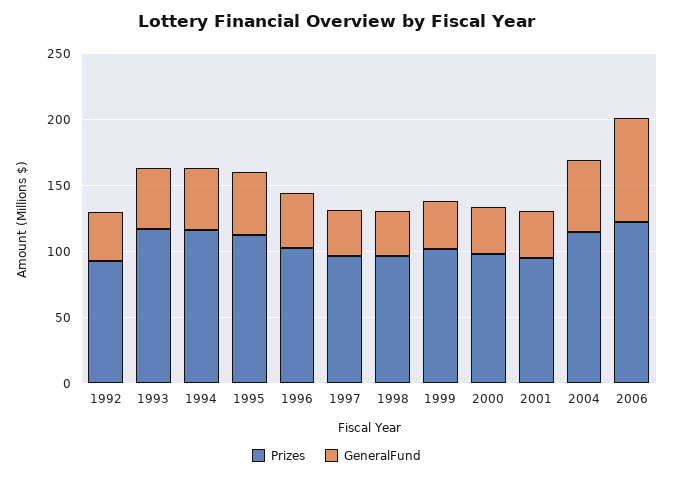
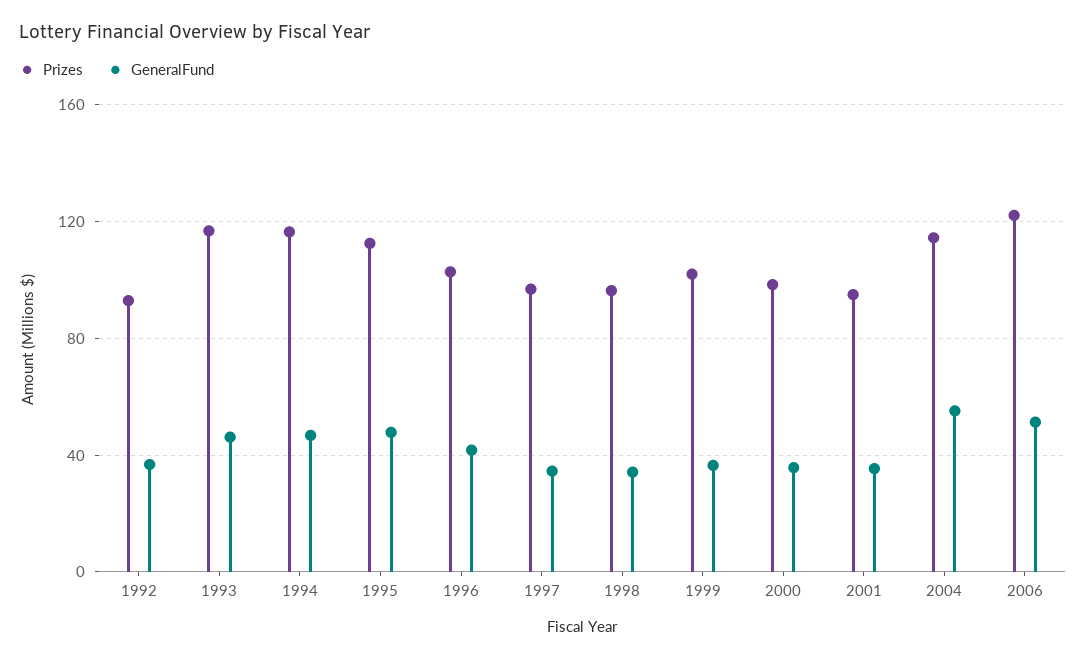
GeneralFund, 2006: 80 -> 50

